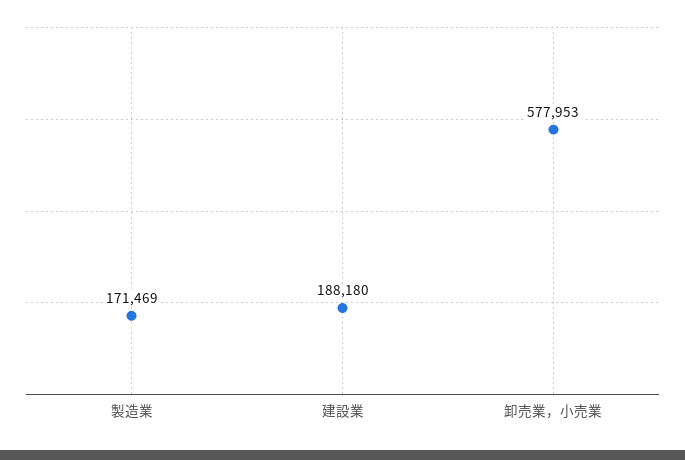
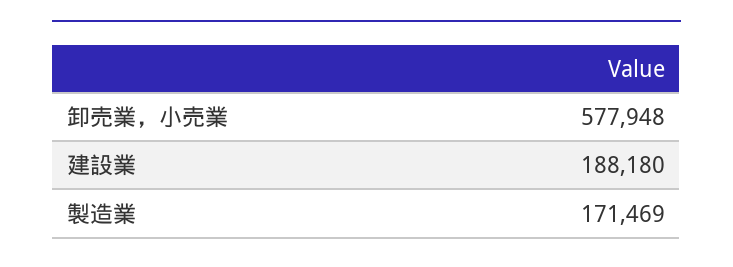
卸売業，小売業: 577953 -> 577948

